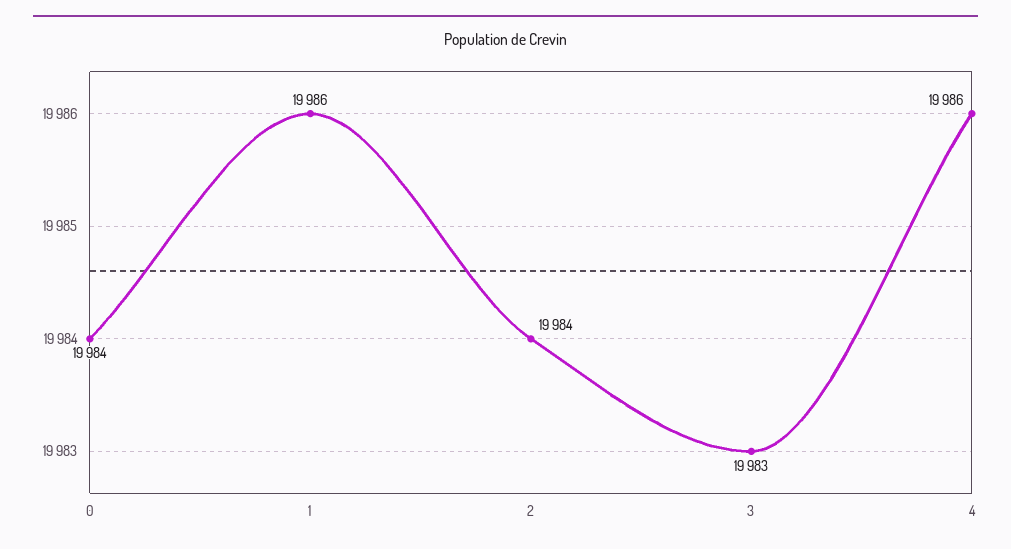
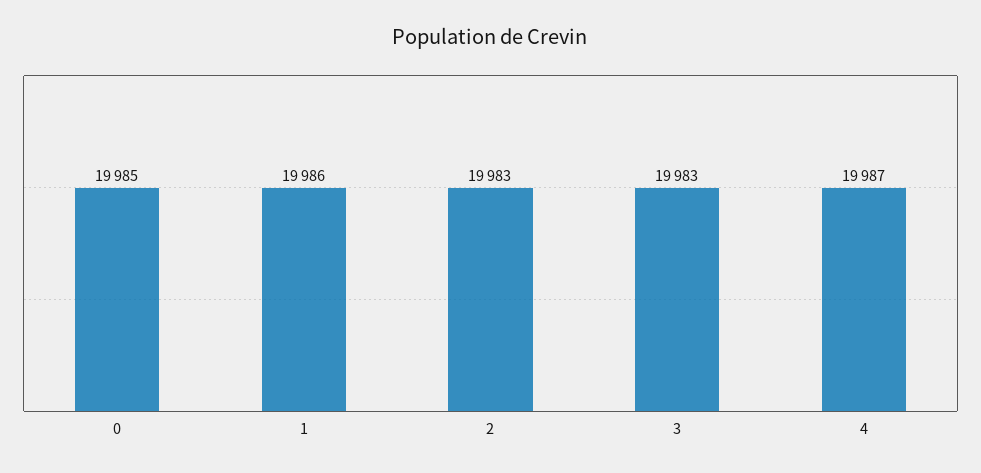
0: 19984 -> 19985
2: 19984 -> 19983
4: 19986 -> 19987

